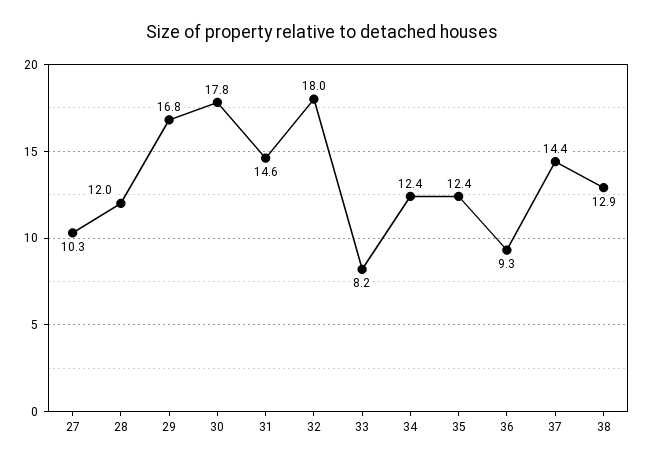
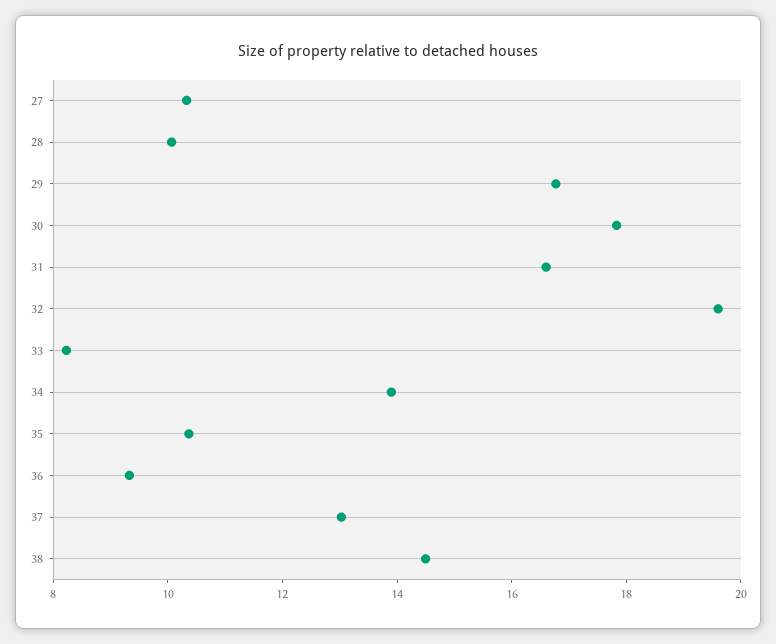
28: 12 -> 10
31: 14.6 -> 16.5
32: 18 -> 19.5
34: 12.4 -> 14
35: 12.4 -> 10.5
37: 14.4 -> 13
38: 12.9 -> 14.5

